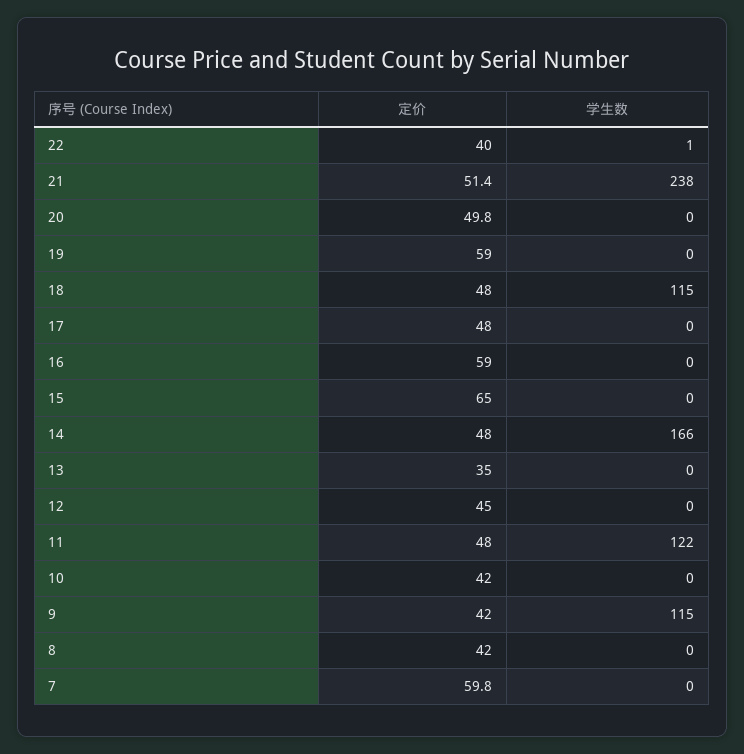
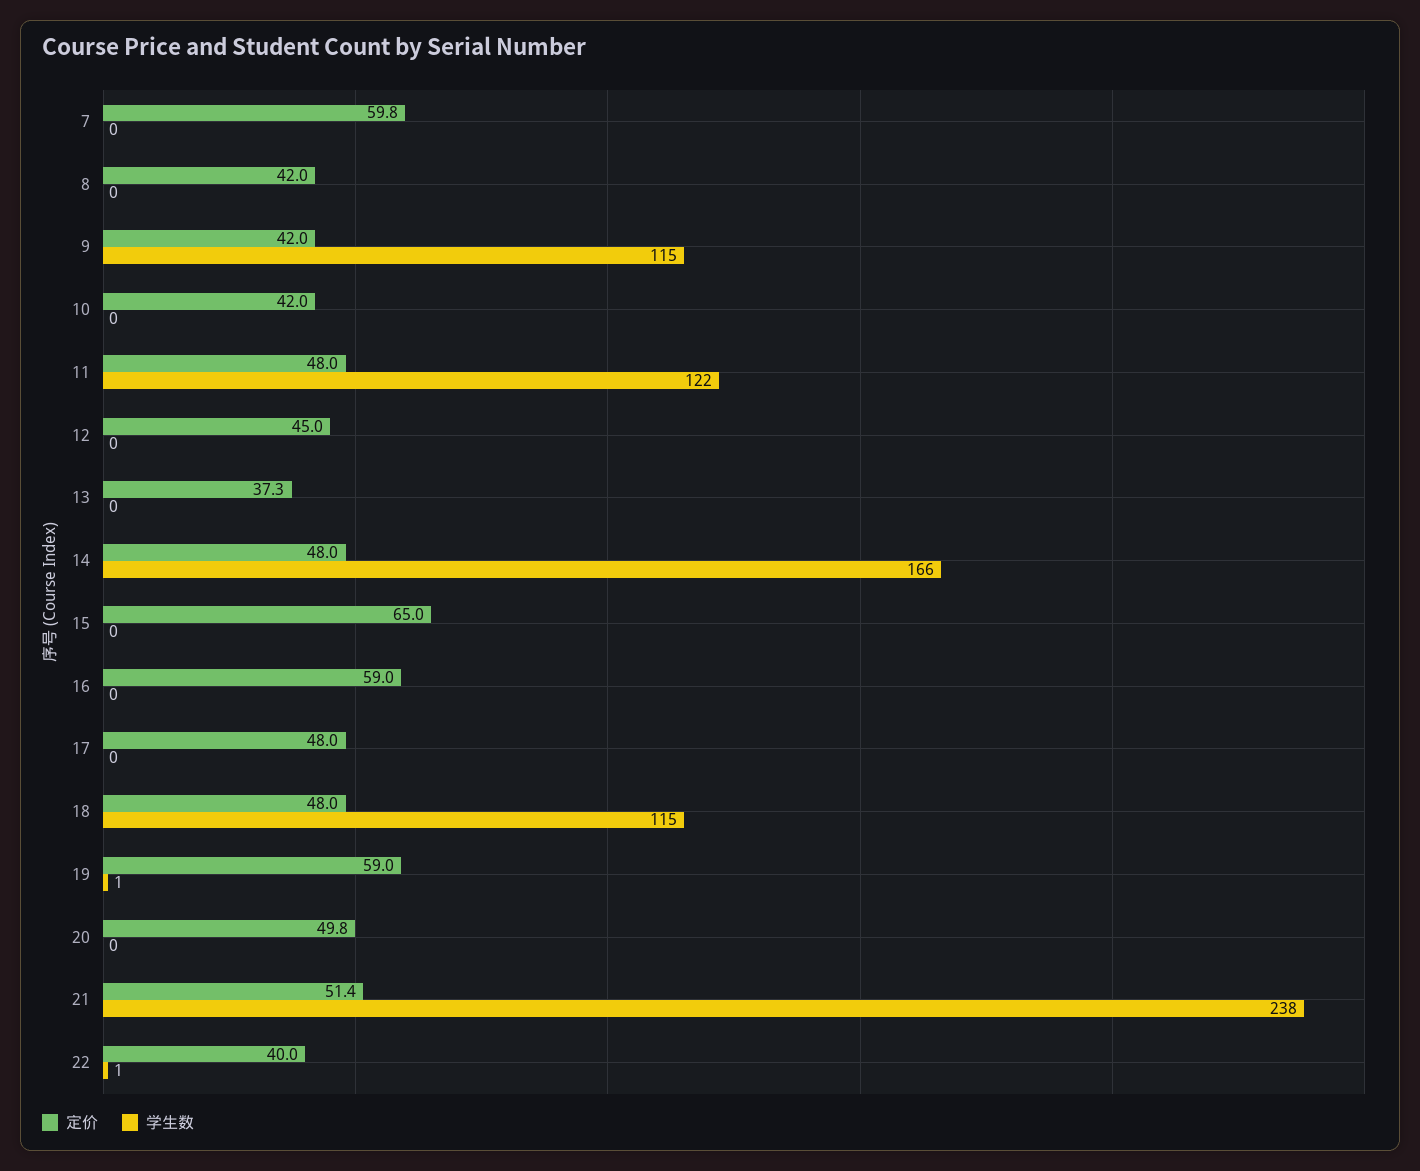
学生数, 19: 0 -> 1
定价, 13: 35 -> 37.3

